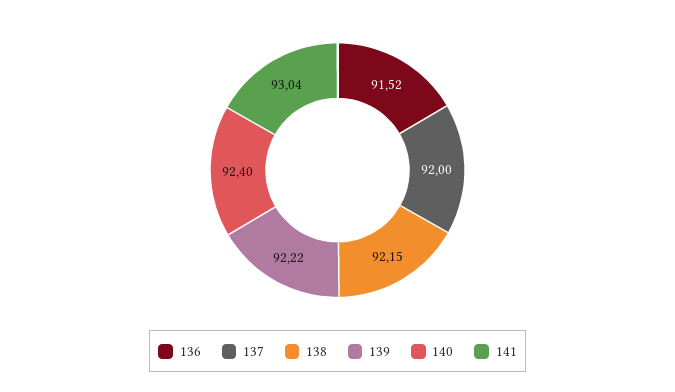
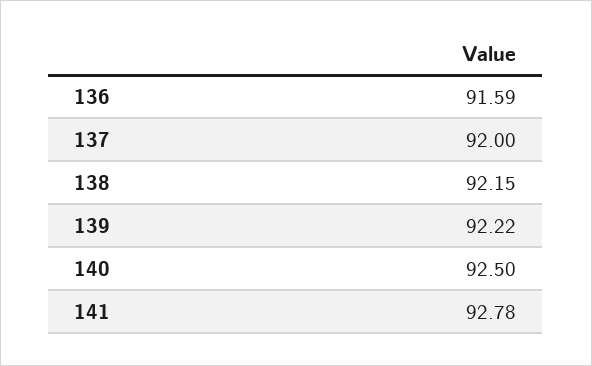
136: 91.52 -> 91.59
140: 92.4 -> 92.5
141: 93.04 -> 92.78

